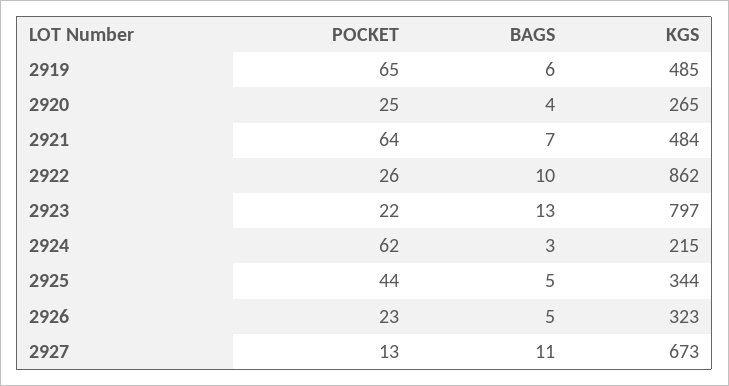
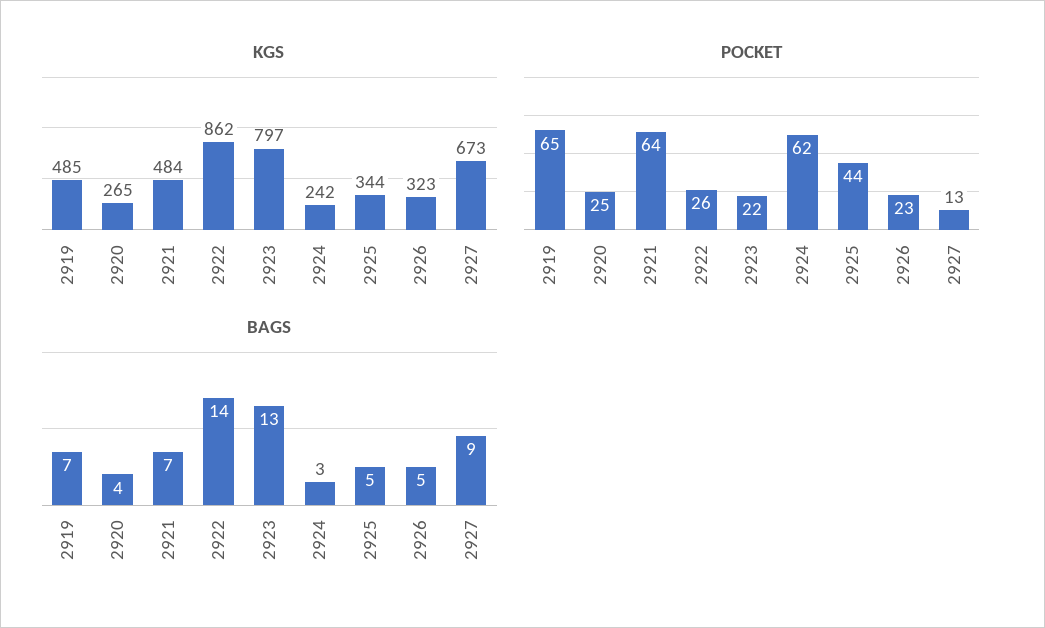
BAGS, 2919: 6 -> 7
BAGS, 2922: 10 -> 14
KGS, 2924: 215 -> 242
BAGS, 2927: 11 -> 9

